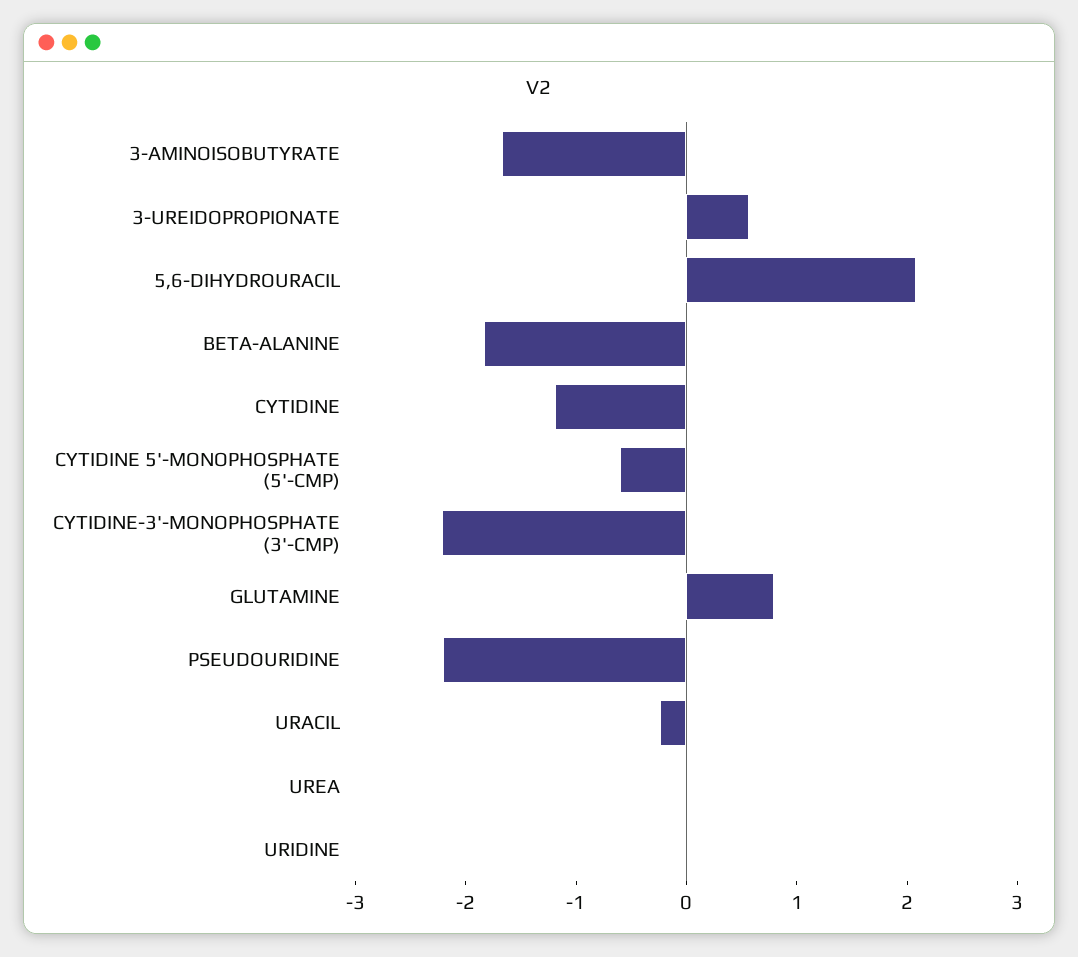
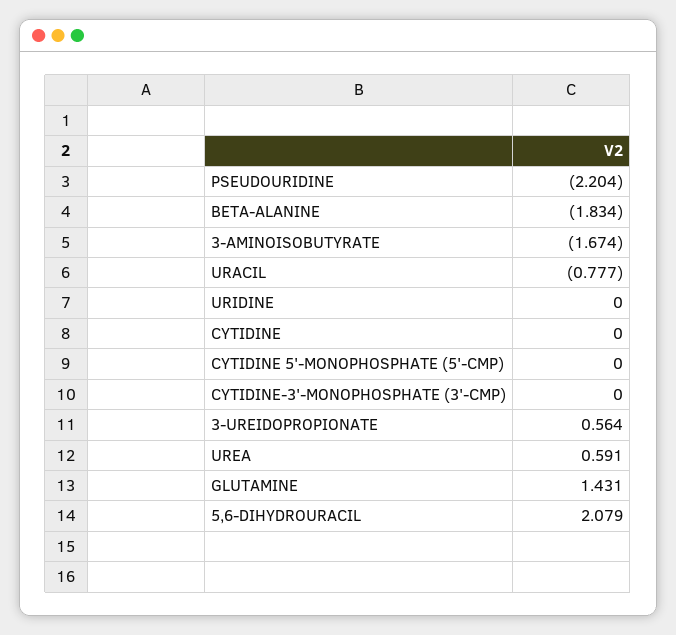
CYTIDINE: -1.2 -> 0
CYTIDINE 5'-MONOPHOSPHATE (5'-CMP): -0.6 -> 0
CYTIDINE-3'-MONOPHOSPHATE (3'-CMP): -2.2 -> 0
GLUTAMINE: 0.8 -> 1.431
URACIL: -0.2 -> -0.777
UREA: 0 -> 0.591

